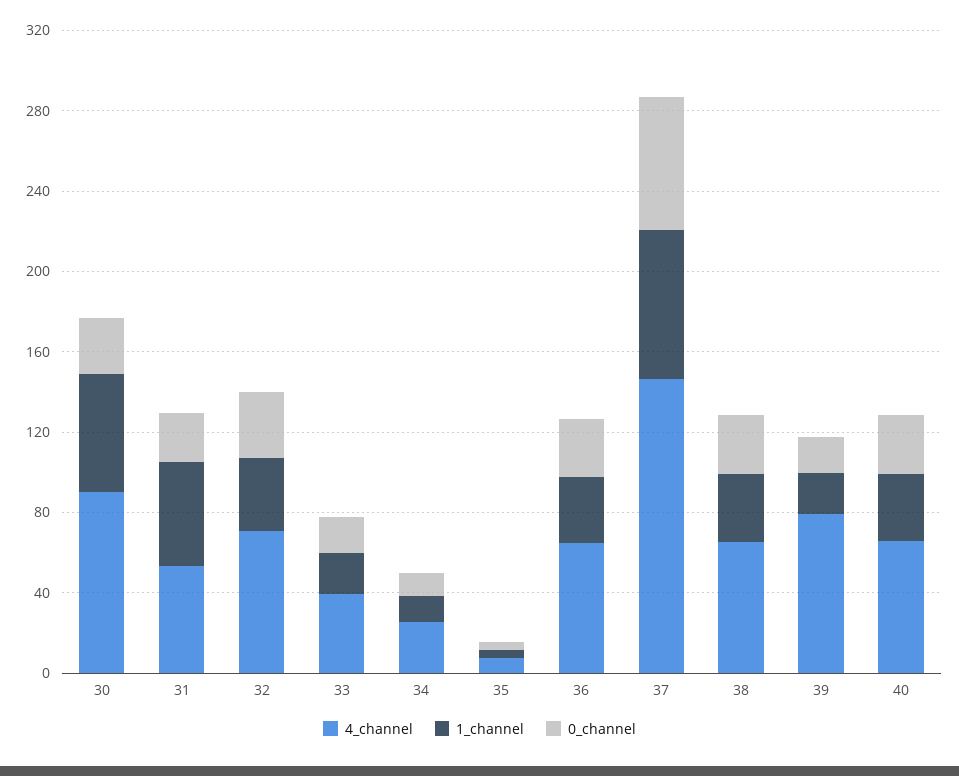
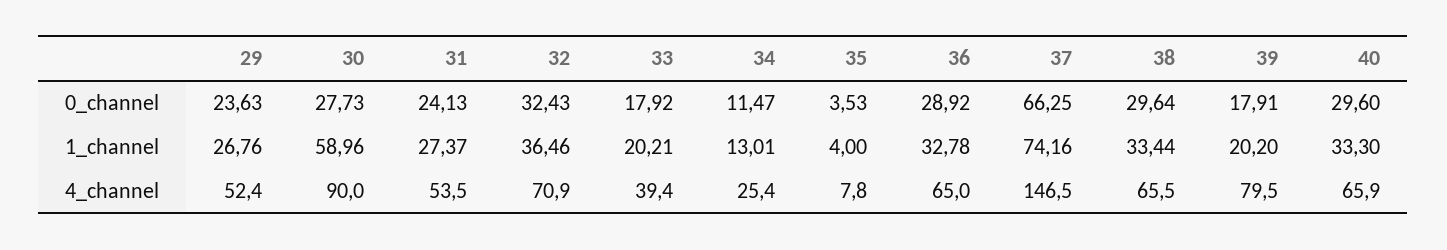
1_channel, 31: 50 -> 27.37
0_channel, 29: none -> 23.63
1_channel, 29: none -> 26.76
4_channel, 29: none -> 52.4

